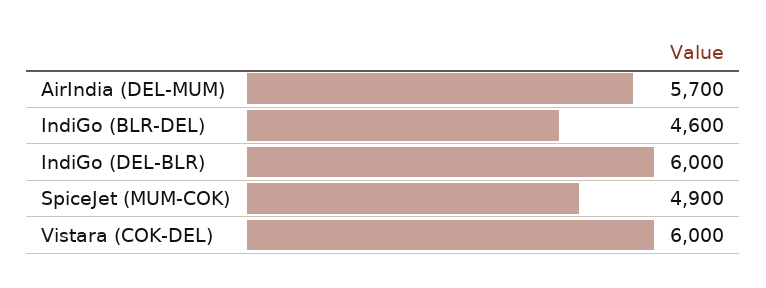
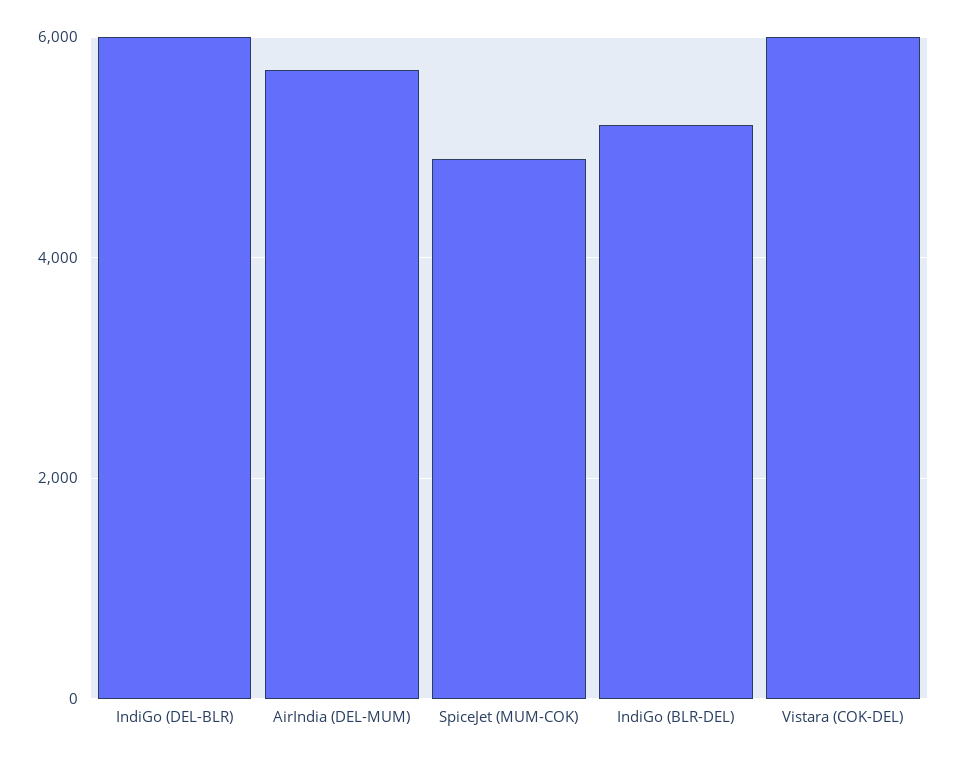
IndiGo (BLR-DEL): 4600 -> 5200

